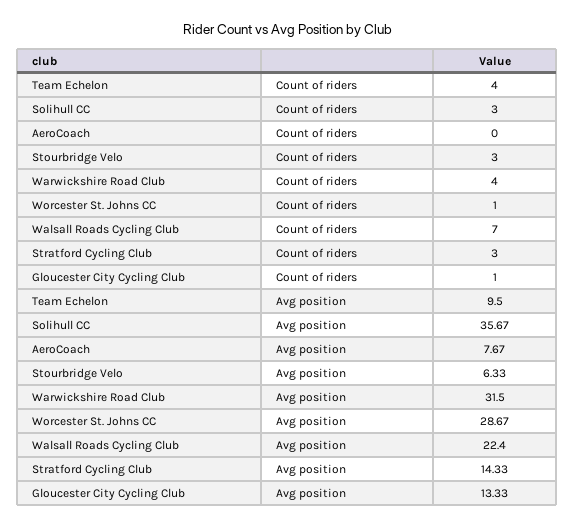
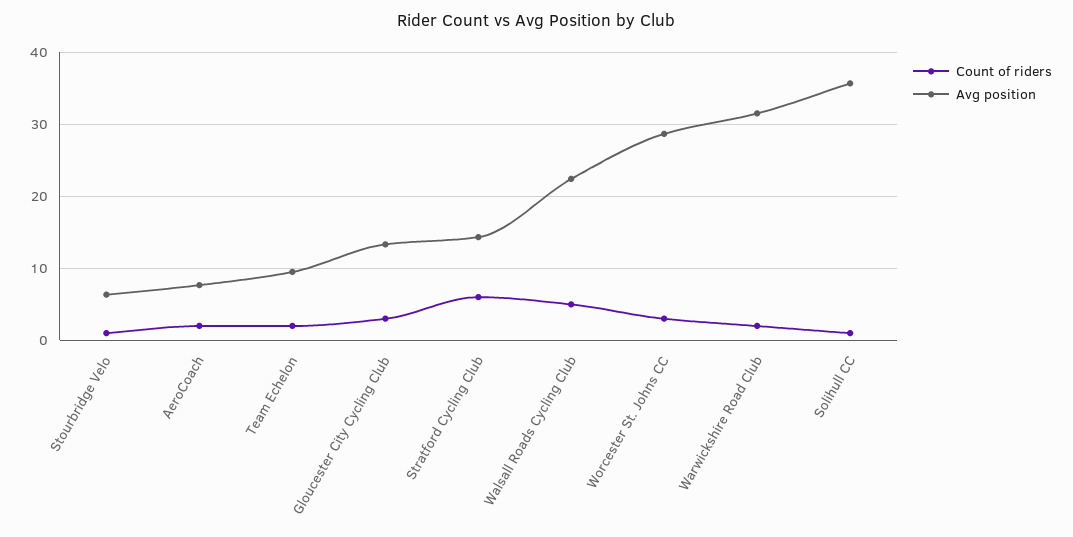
Count of riders, Team Echelon: 4 -> 2
Count of riders, Solihull CC: 3 -> 1
Count of riders, AeroCoach: 0 -> 2
Count of riders, Stourbridge Velo: 3 -> 1
Count of riders, Warwickshire Road Club: 4 -> 2
Count of riders, Worcester St. Johns CC: 1 -> 3
Count of riders, Walsall Roads Cycling Club: 7 -> 5
Count of riders, Stratford Cycling Club: 3 -> 6
Count of riders, Gloucester City Cycling Club: 1 -> 3

